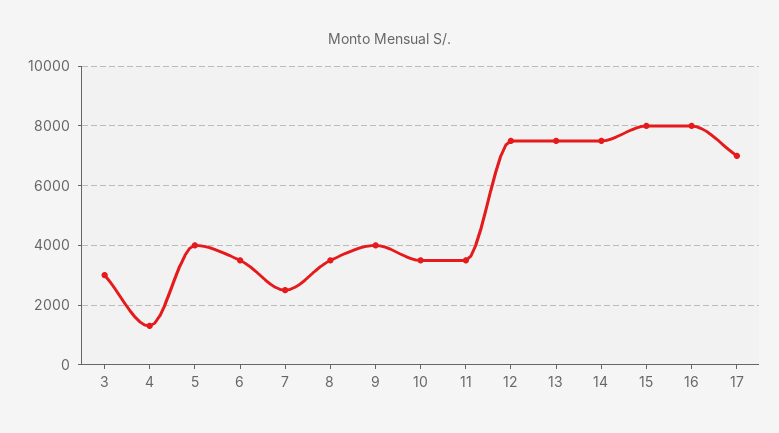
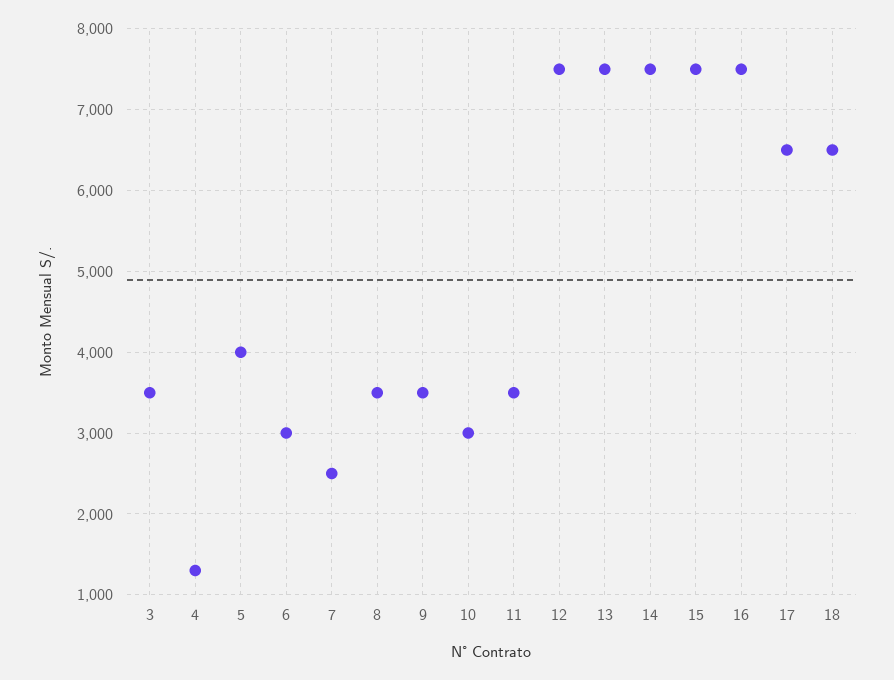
3: 3000 -> 3500
6: 3500 -> 3000
9: 4000 -> 3500
10: 3500 -> 3000
15: 8000 -> 7500
16: 8000 -> 7500
17: 7000 -> 6500
18: none -> 6500

